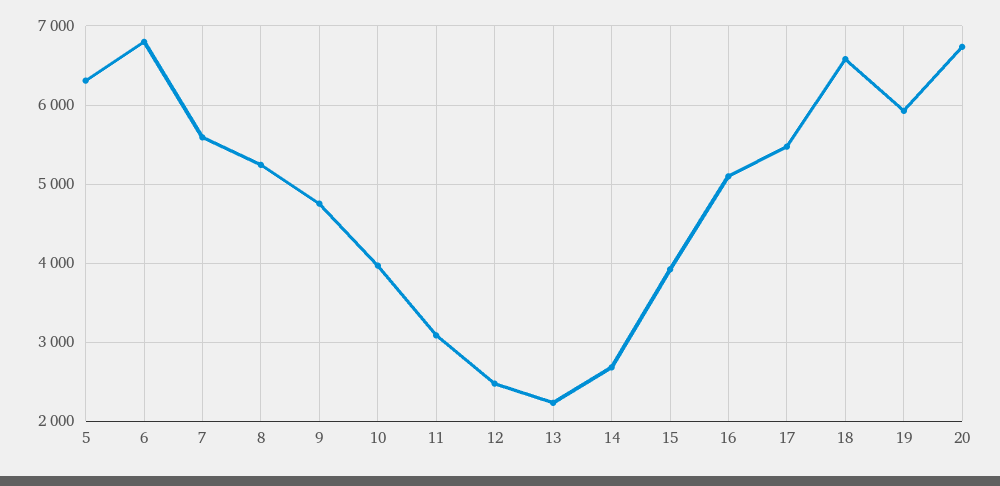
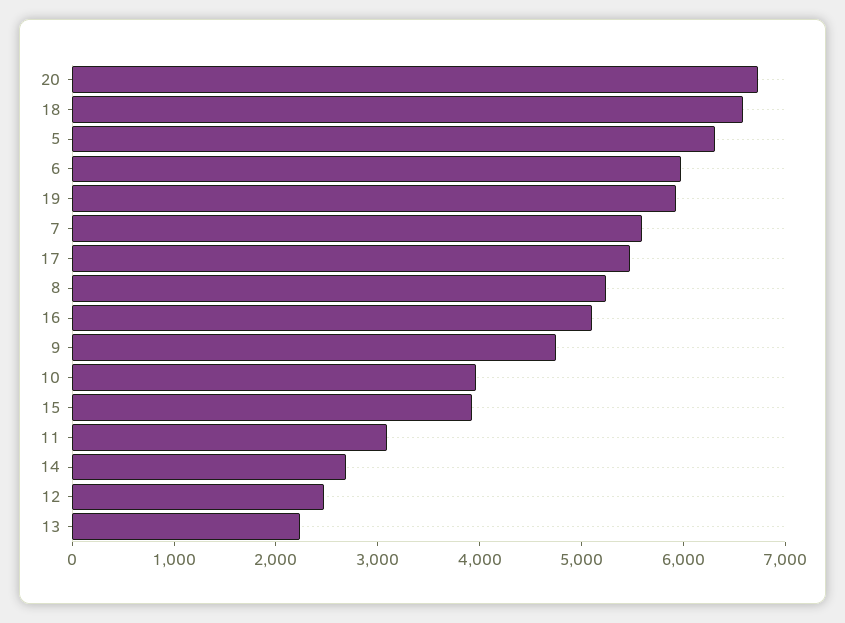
6: 6800 -> 6000

